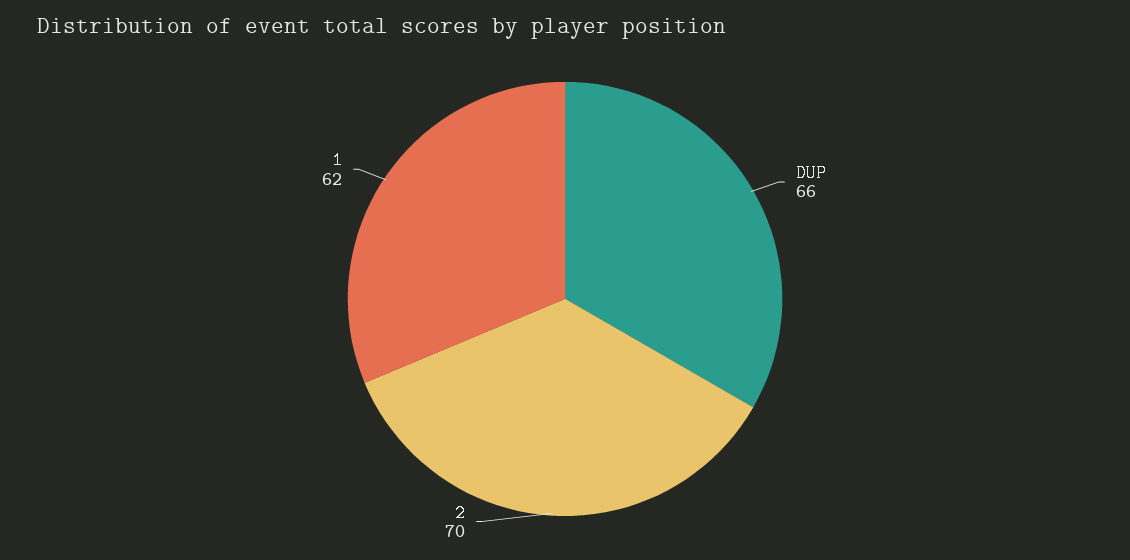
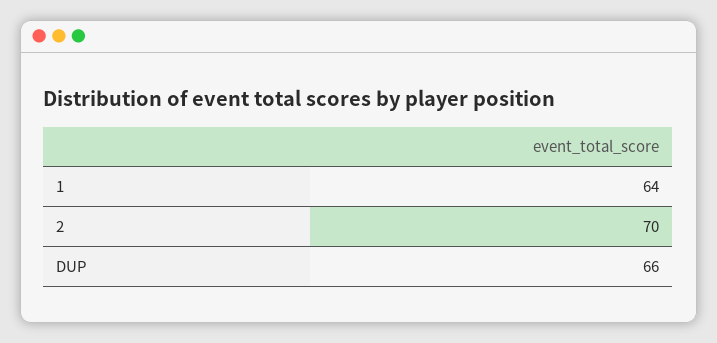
1: 62 -> 64

